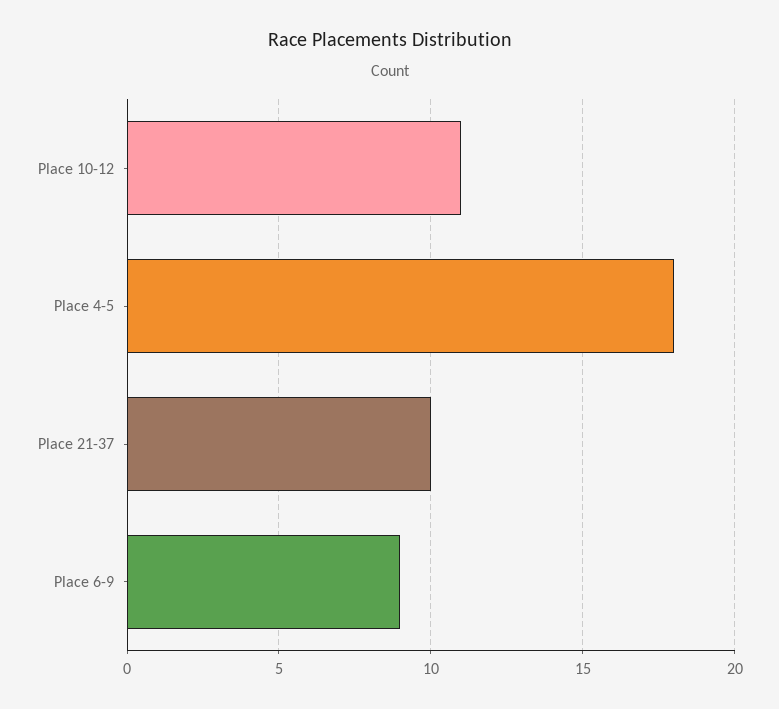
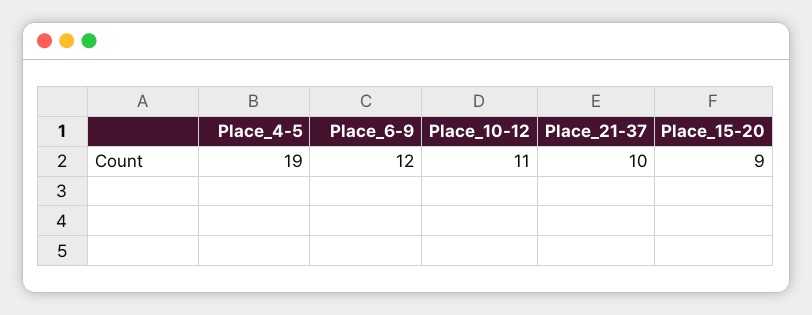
Place 4-5: 18 -> 19
Place 6-9: 9 -> 12
Place_15-20: none -> 9

